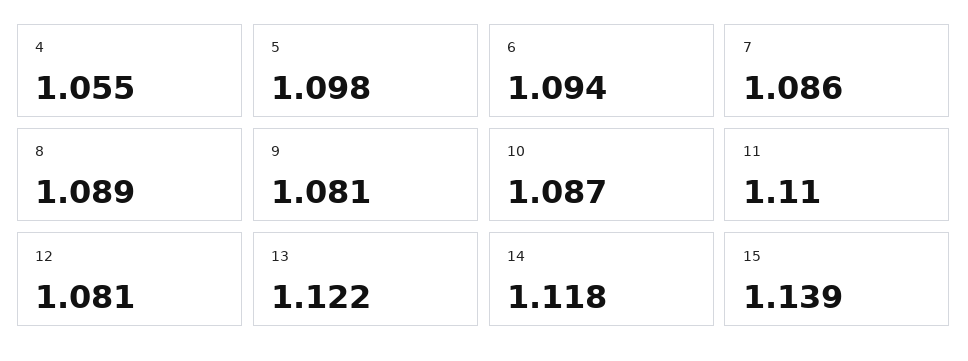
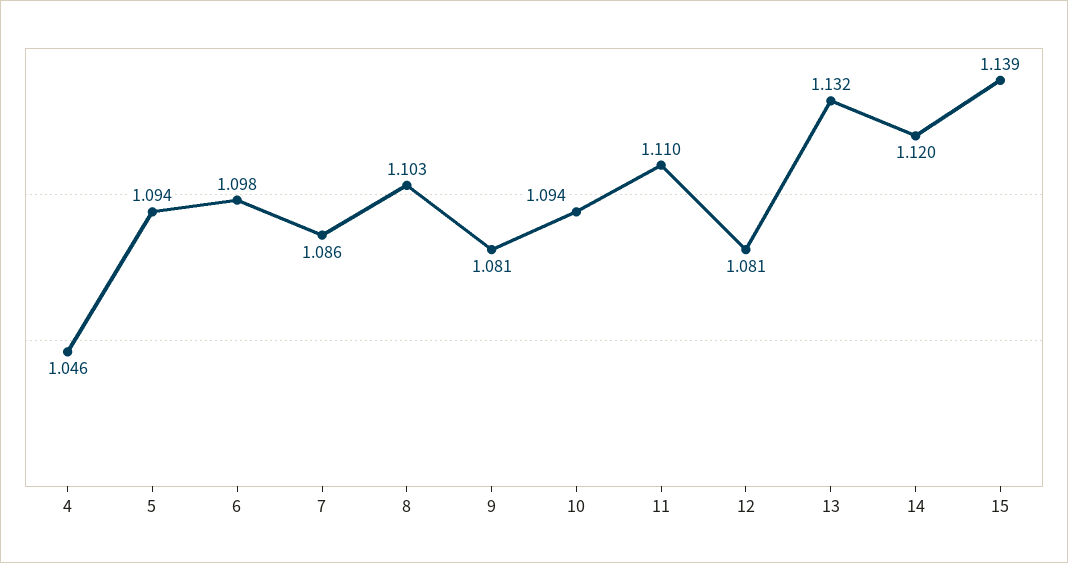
4: 1.055 -> 1.046
5: 1.098 -> 1.094
6: 1.094 -> 1.098
8: 1.089 -> 1.103
10: 1.087 -> 1.094
13: 1.122 -> 1.132
14: 1.118 -> 1.12

